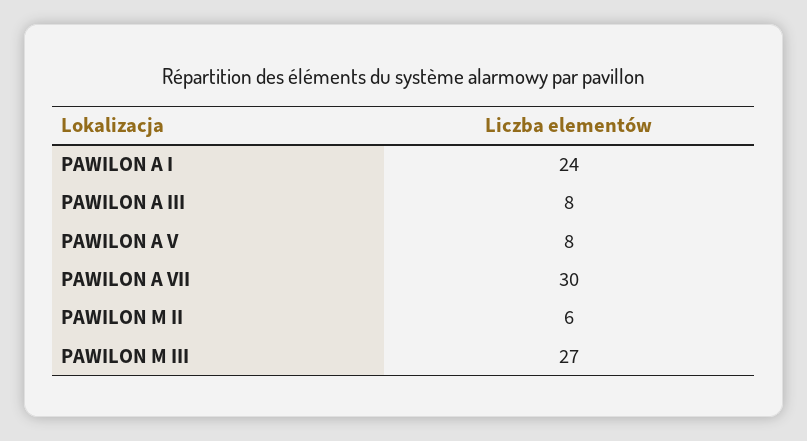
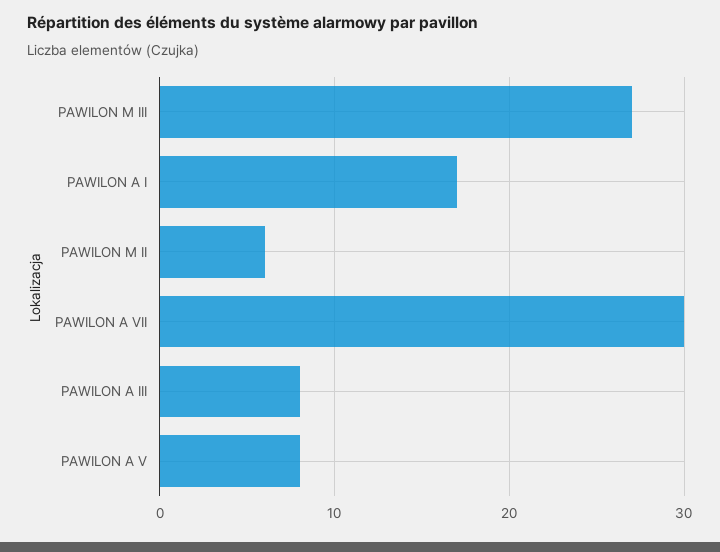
PAWILON A I: 24 -> 17

